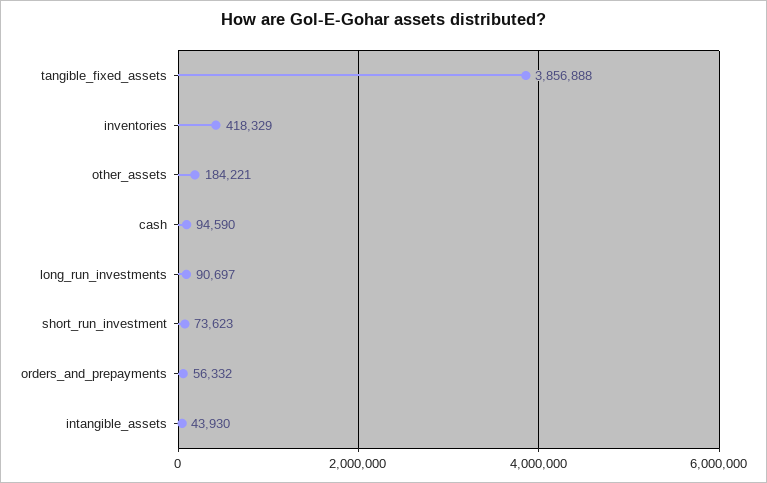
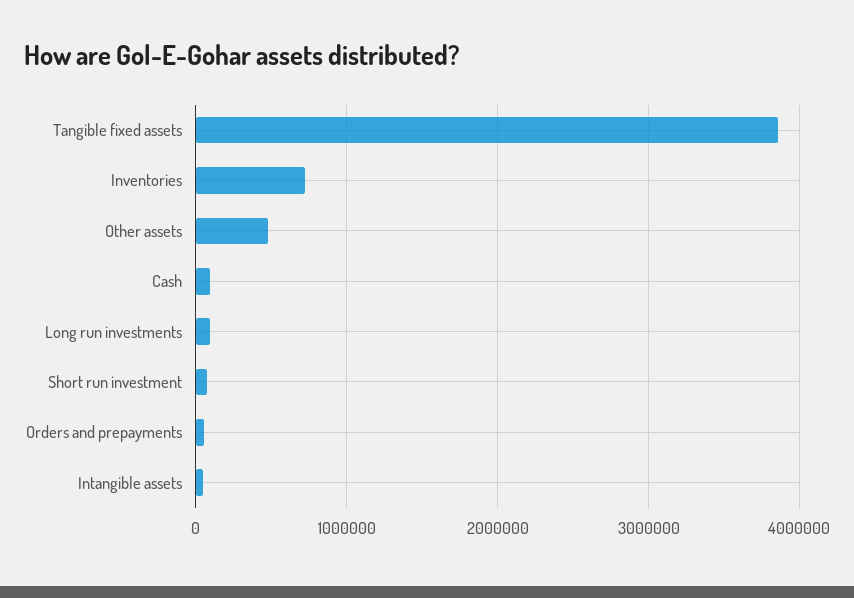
inventories: 418329 -> 700000
other_assets: 184221 -> 500000

